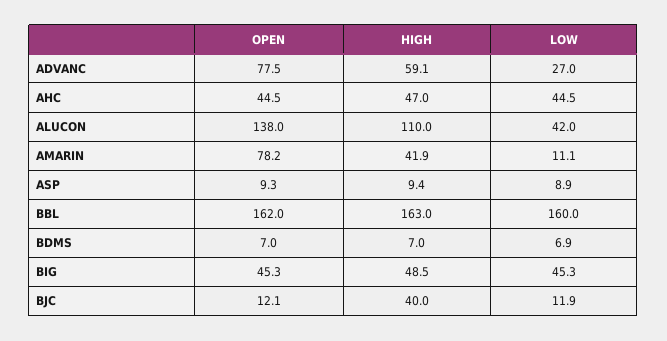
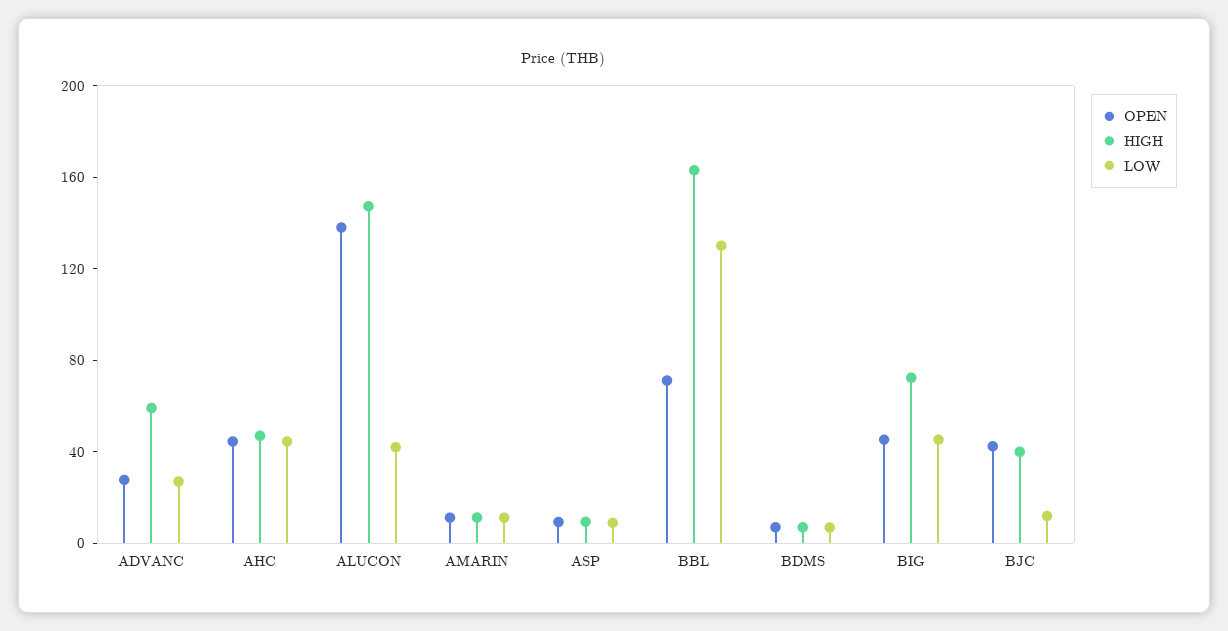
OPEN, ADVANC: 77.5 -> 30
HIGH, ALUCON: 110 -> 150
OPEN, AMARIN: 78.2 -> 10
HIGH, AMARIN: 41.9 -> 10
OPEN, BBL: 162 -> 70
LOW, BBL: 160 -> 130
HIGH, BIG: 48.5 -> 70
OPEN, BJC: 12.1 -> 40

